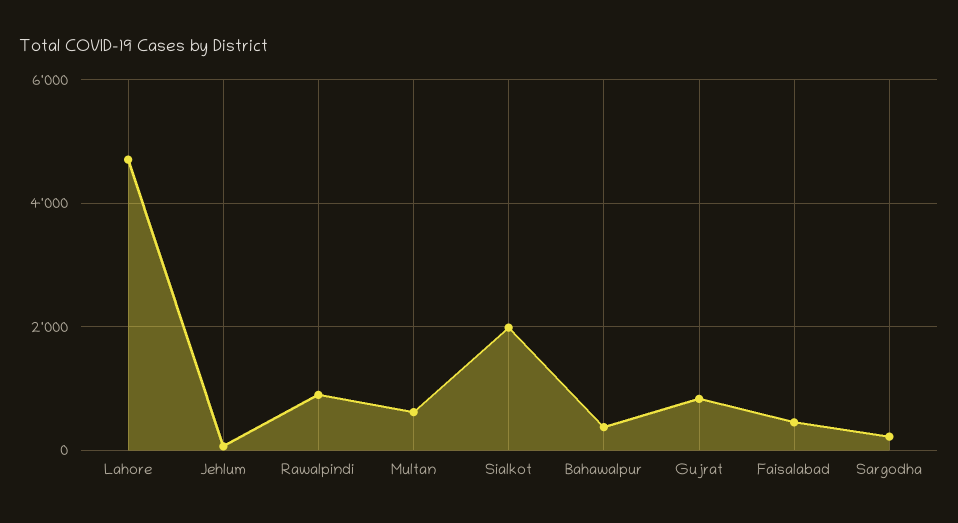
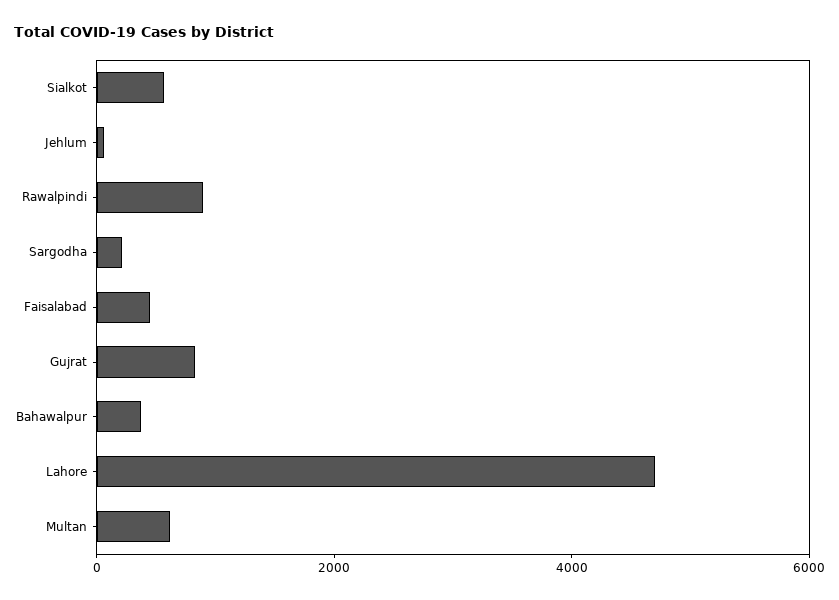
Sialkot: 2000 -> 500

